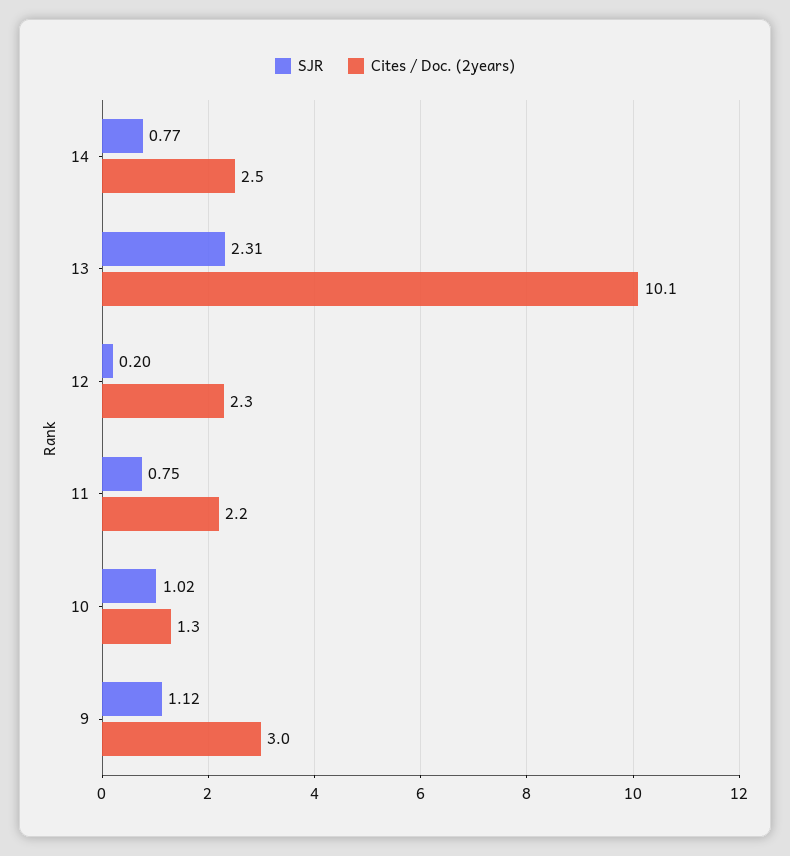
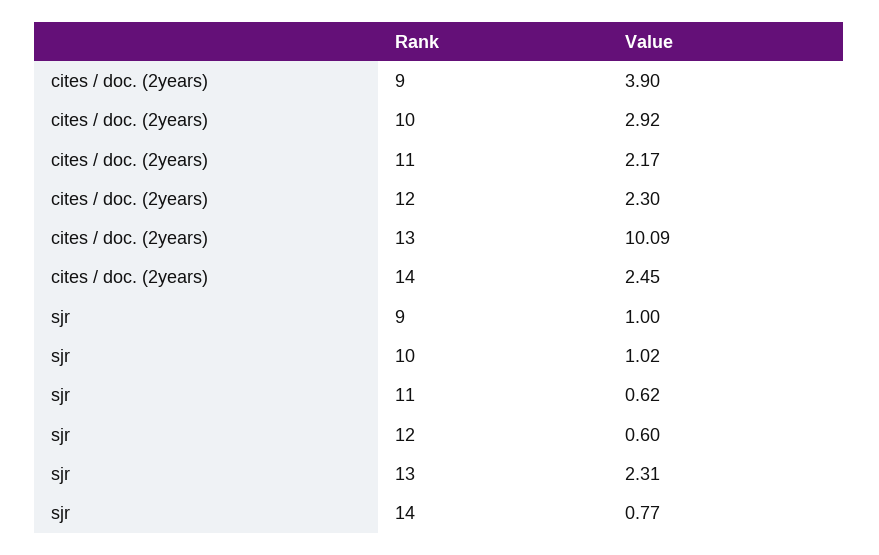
SJR, 12: 0.2 -> 0.6
SJR, 11: 0.75 -> 0.62
Cites / Doc. (2years), 10: 1.3 -> 2.92
SJR, 9: 1.12 -> 1
Cites / Doc. (2years), 9: 3 -> 3.9

